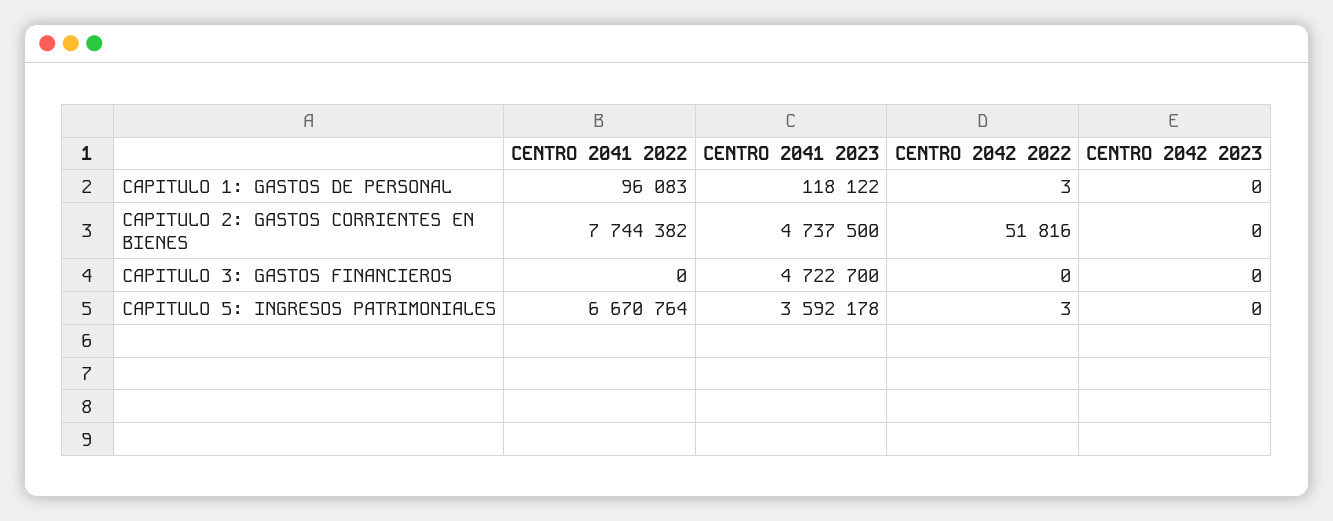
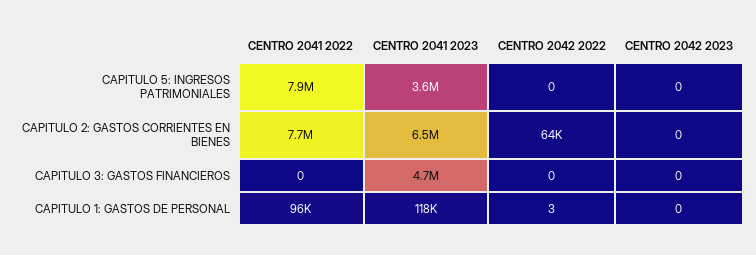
CENTRO 2041 2023, CAPITULO 2: GASTOS CORRIENTES EN BIENES: 4737500 -> 6500000
CENTRO 2042 2022, CAPITULO 2: GASTOS CORRIENTES EN BIENES: 51816 -> 64000
CENTRO 2041 2022, CAPITULO 5: INGRESOS PATRIMONIALES: 6670764 -> 7900000
CENTRO 2042 2022, CAPITULO 5: INGRESOS PATRIMONIALES: 3 -> 0

